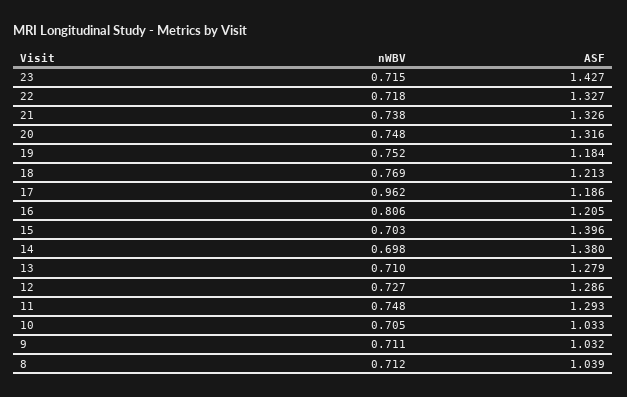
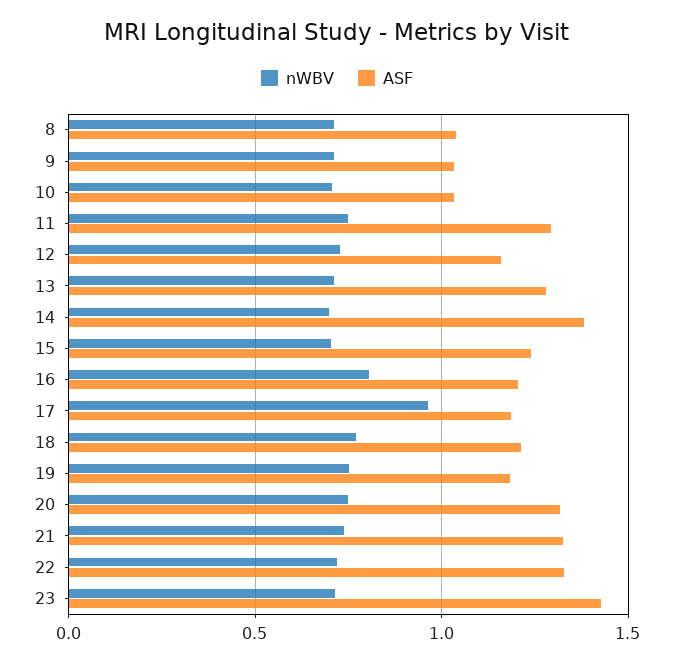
ASF, 15: 1.396 -> 1.25
ASF, 12: 1.286 -> 1.15

